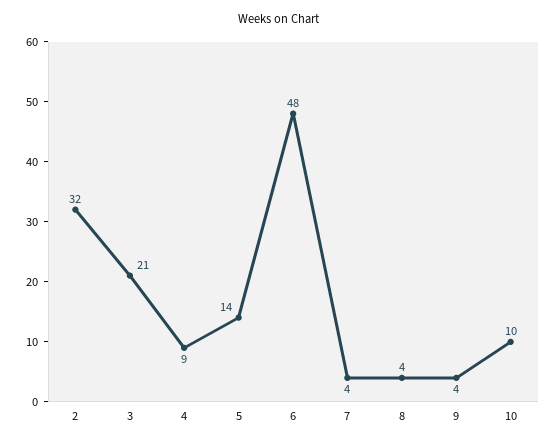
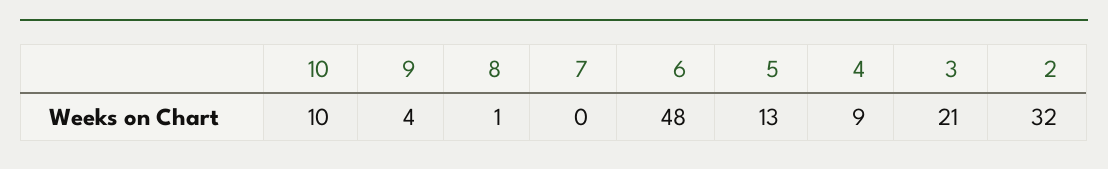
5: 14 -> 13
7: 4 -> 0
8: 4 -> 1

